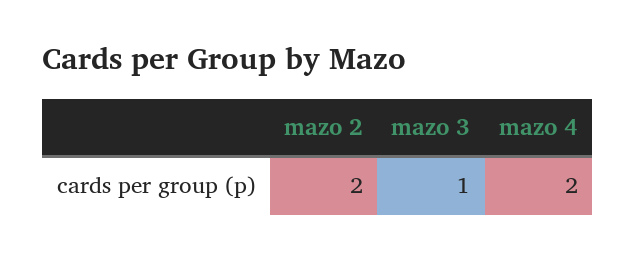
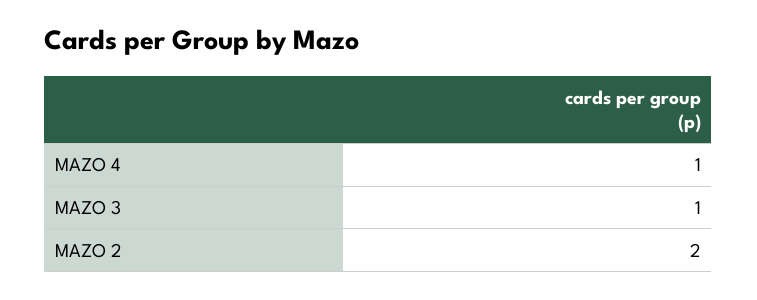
mazo 4: 2 -> 1

